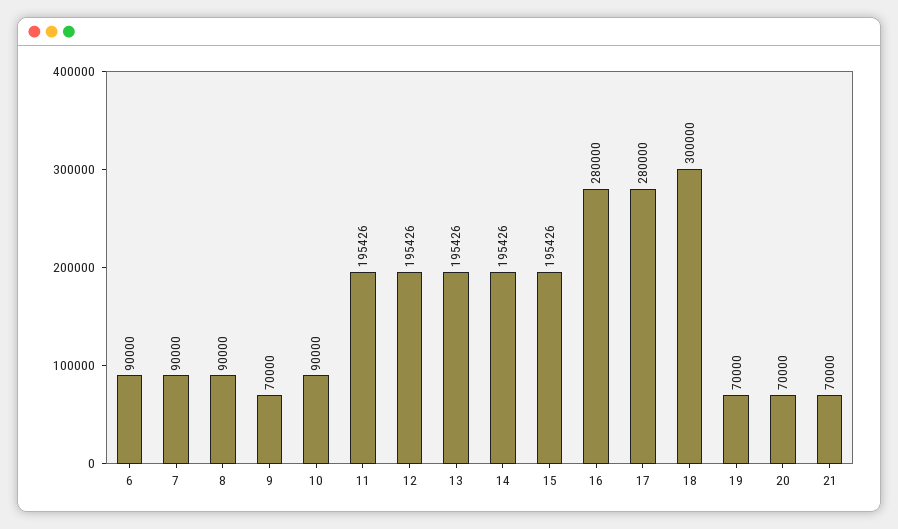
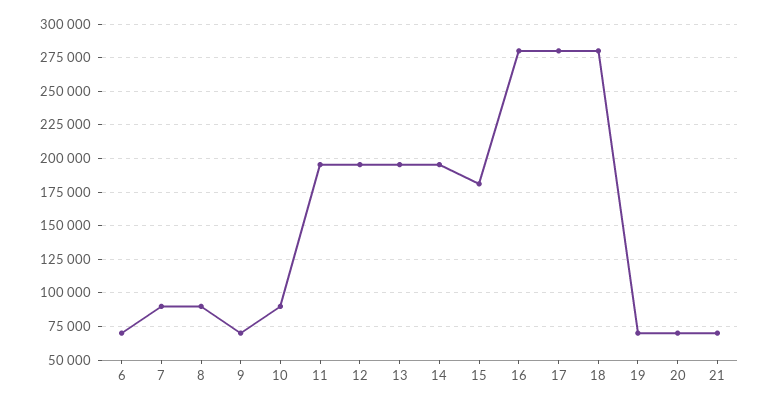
6: 90000 -> 70000
15: 195426 -> 180000
18: 300000 -> 280000

